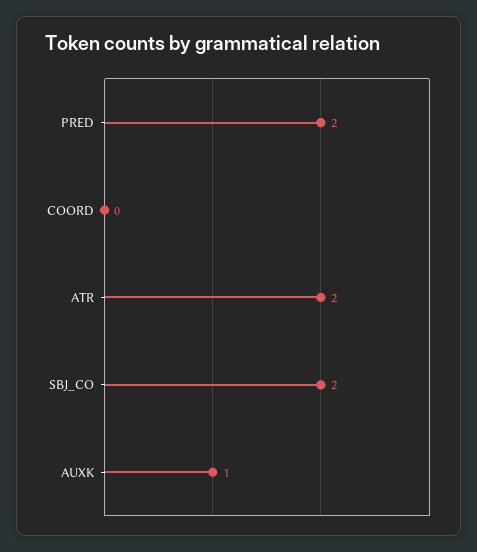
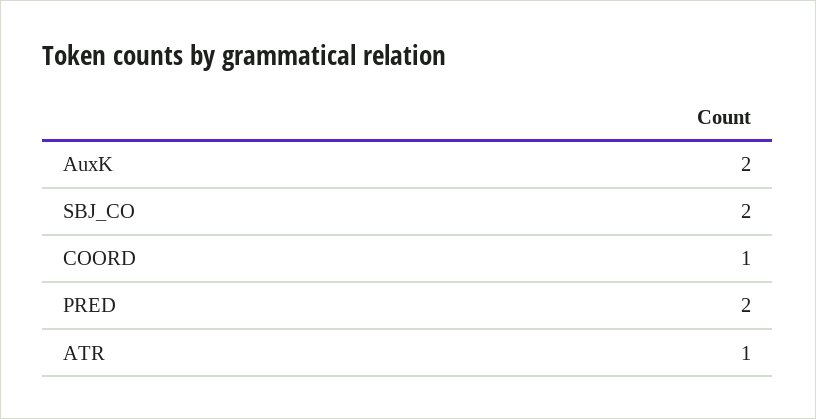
COORD: 0 -> 1
ATR: 2 -> 1
AUXK: 1 -> 2

